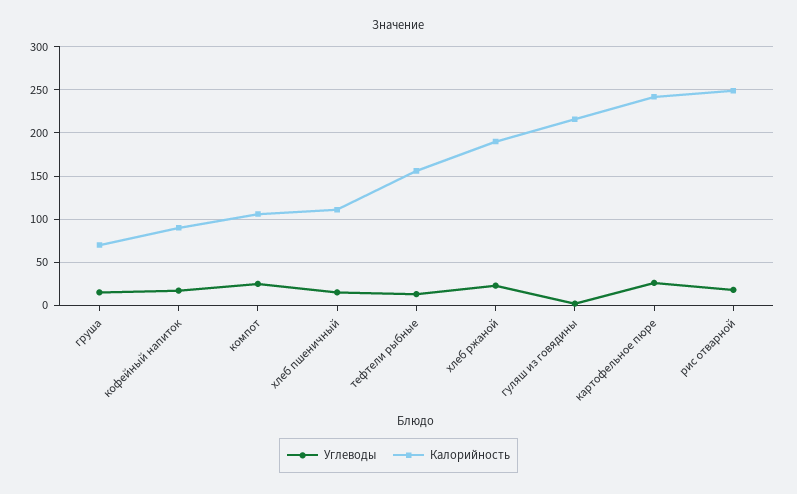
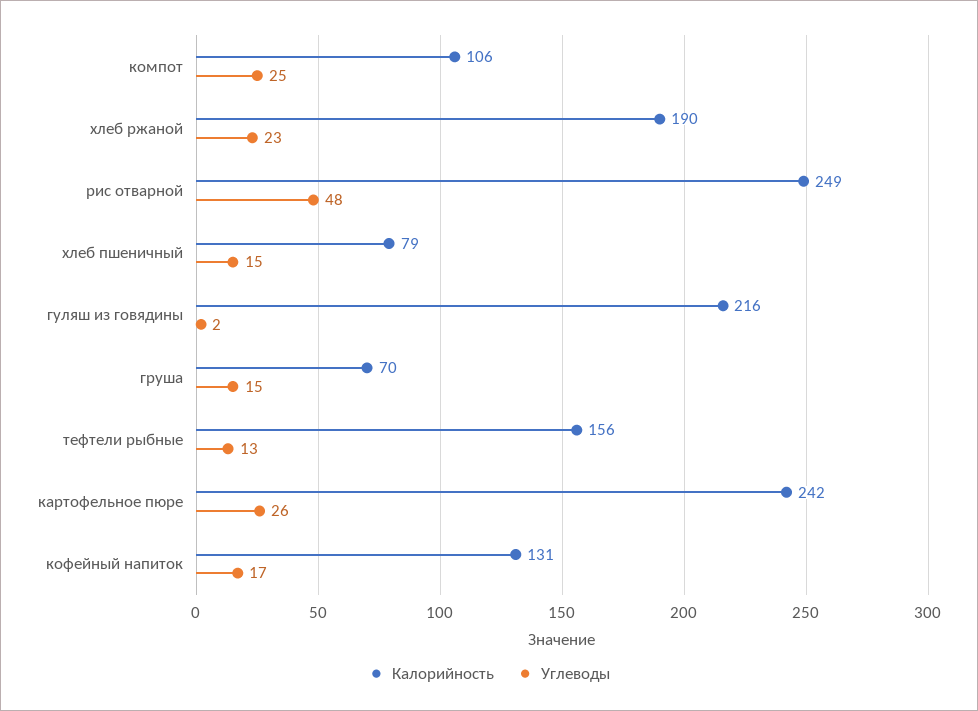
Калорийность, кофейный напиток: 90 -> 131
Калорийность, хлеб пшеничный: 110 -> 79
Углеводы, рис отварной: 20 -> 48

